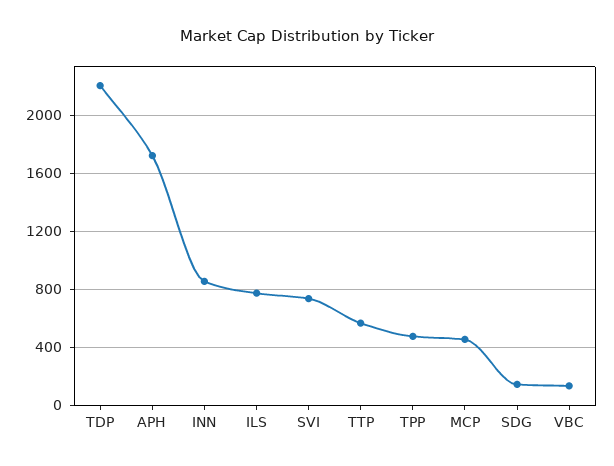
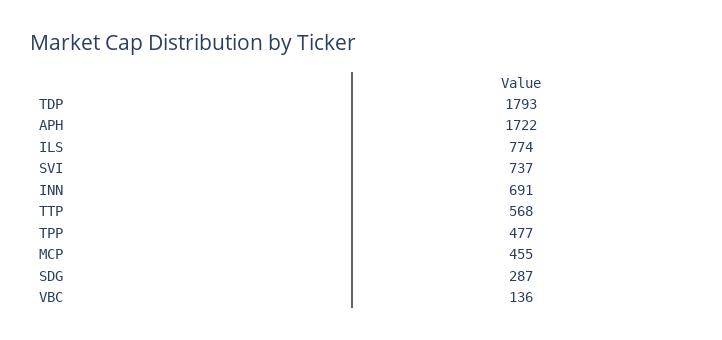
TDP: 2200 -> 1793
INN: 850 -> 691
SDG: 150 -> 287

